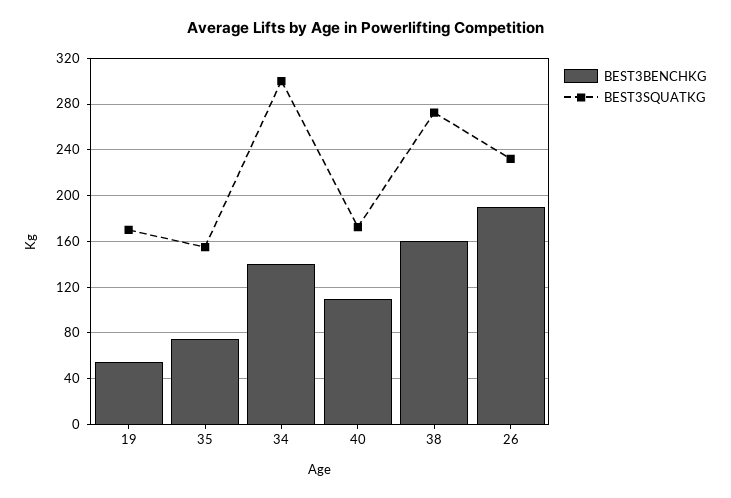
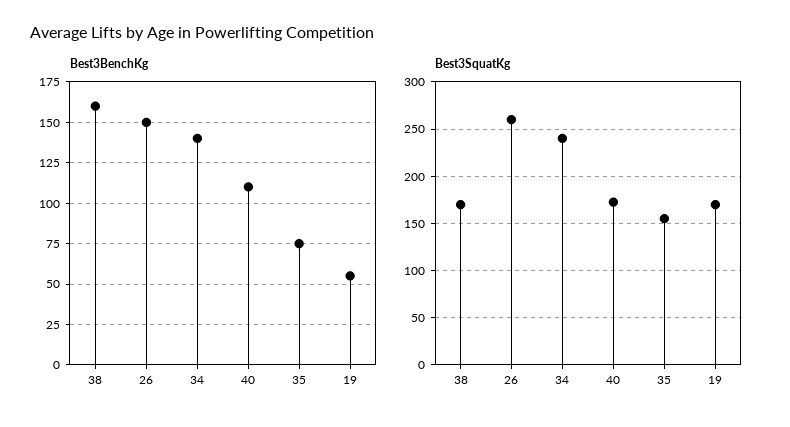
BEST3SQUATKG, 34: 300 -> 240
BEST3SQUATKG, 38: 270 -> 170
BEST3BENCHKG, 26: 190 -> 150
BEST3SQUATKG, 26: 230 -> 260

